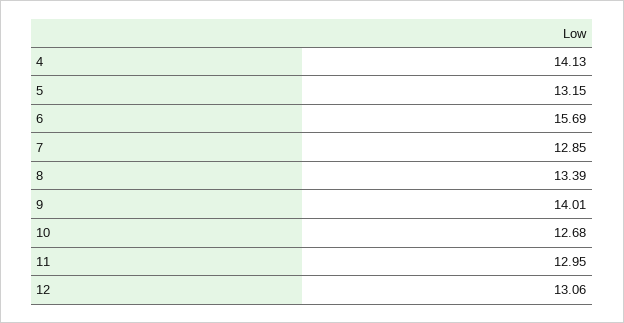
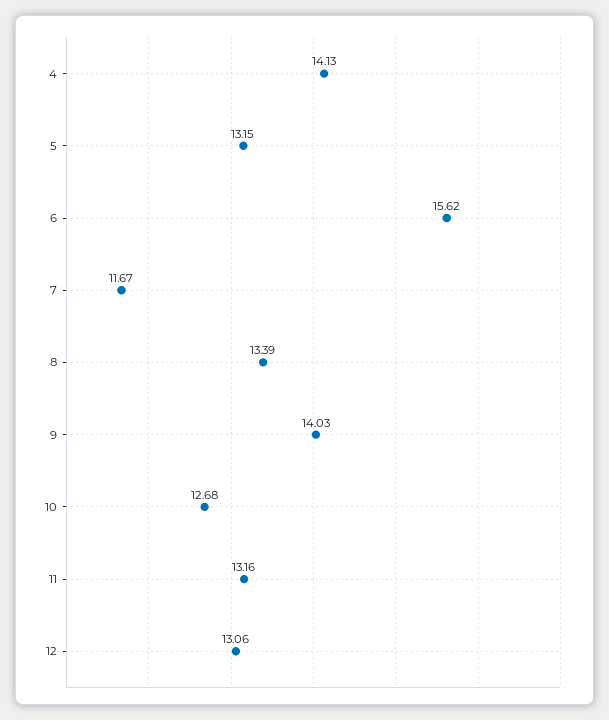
6: 15.69 -> 15.62
7: 12.85 -> 11.67
9: 14.01 -> 14.03
11: 12.95 -> 13.16

